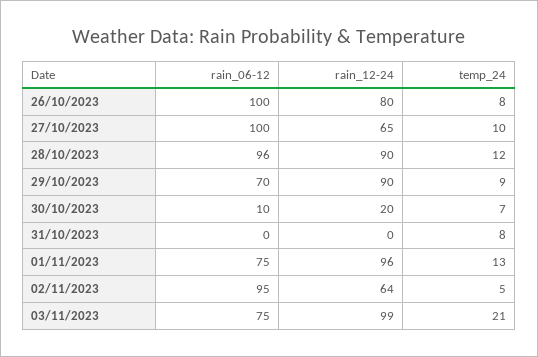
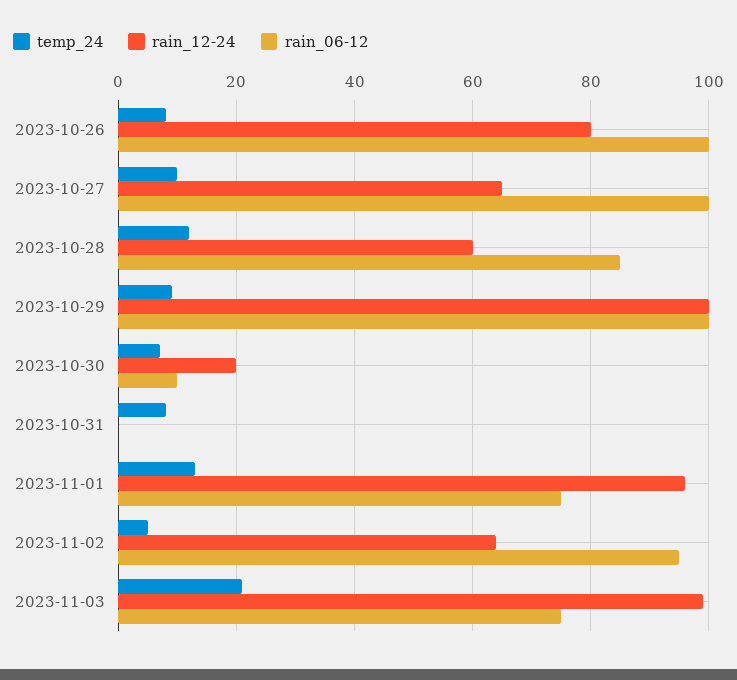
rain_06-12, 28/10/2023: 96 -> 85
rain_12-24, 28/10/2023: 90 -> 60
rain_06-12, 29/10/2023: 70 -> 100
rain_12-24, 29/10/2023: 90 -> 100

